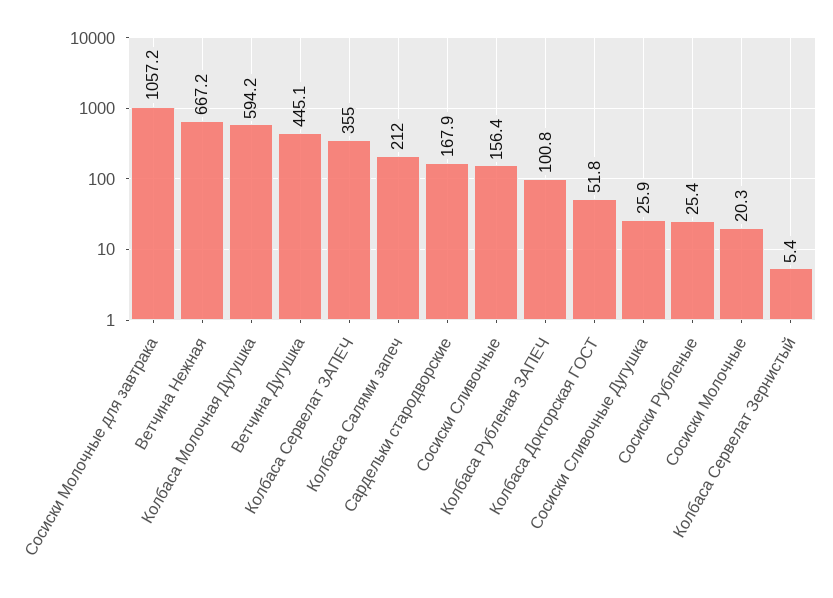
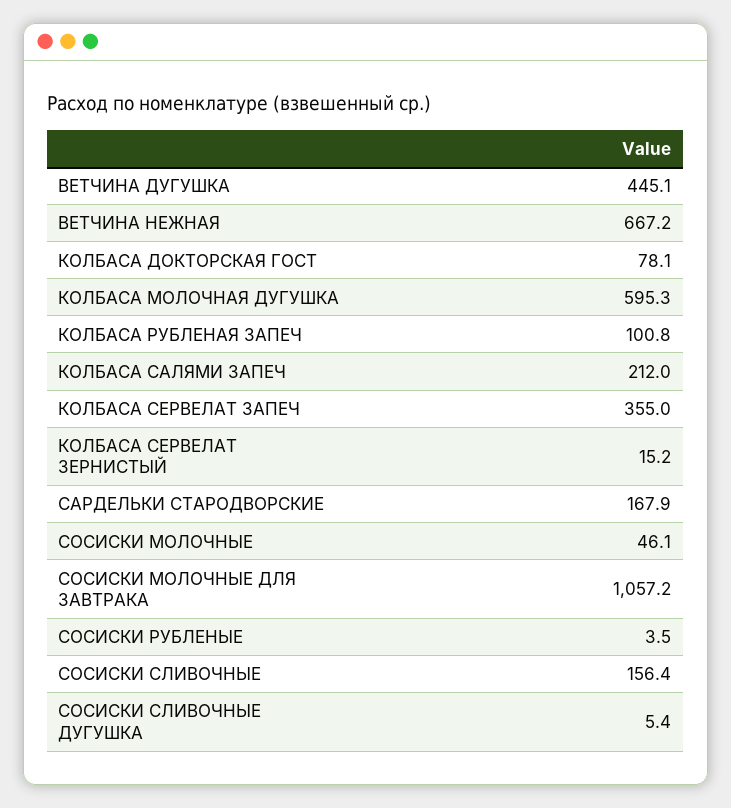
Колбаса Молочная Дугушка: 594.2 -> 595.3
Колбаса Докторская ГОСТ: 51.8 -> 78.1
Сосиски Сливочные Дугушка: 25.9 -> 5.4
Сосиски Рубленые: 25.4 -> 3.5
Сосиски Молочные: 20.3 -> 46.1
Колбаса Сервелат Зернистый: 5.4 -> 15.2

